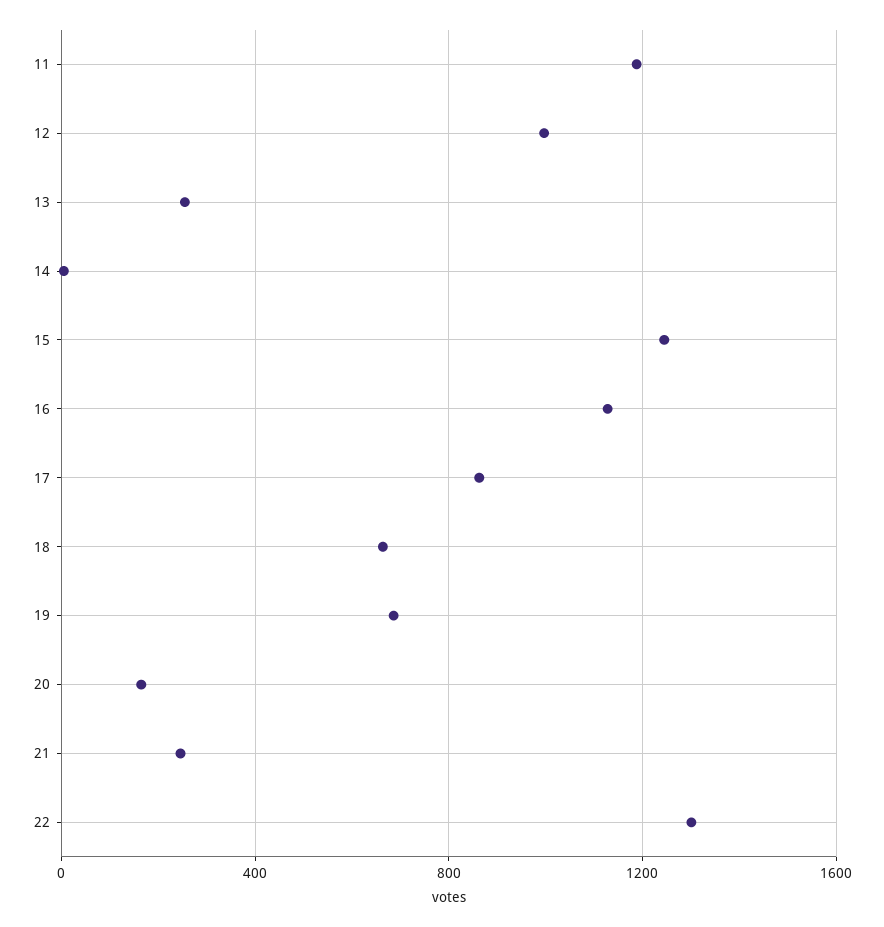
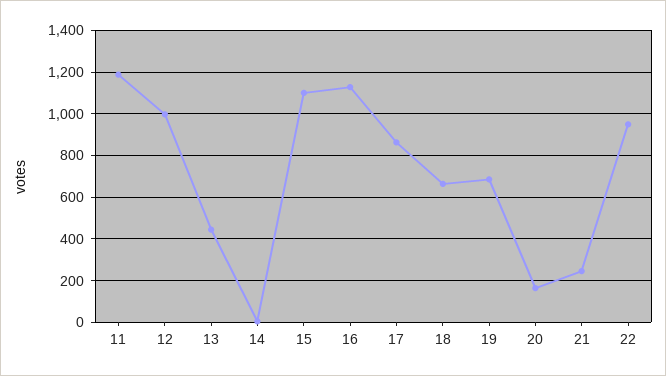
13: 250 -> 450
15: 1250 -> 1100
22: 1300 -> 950

